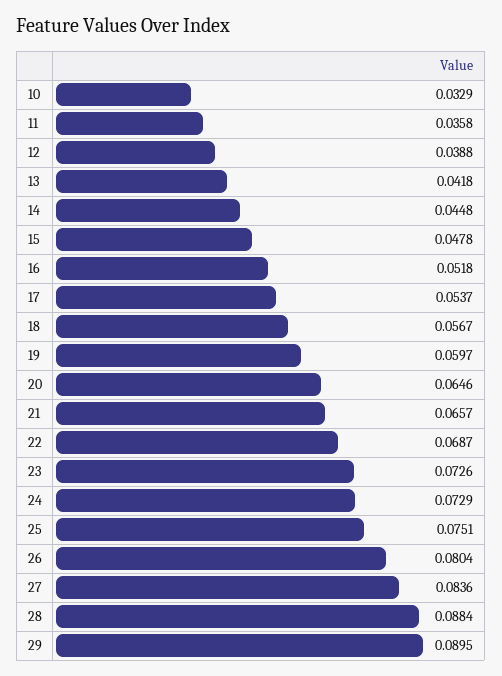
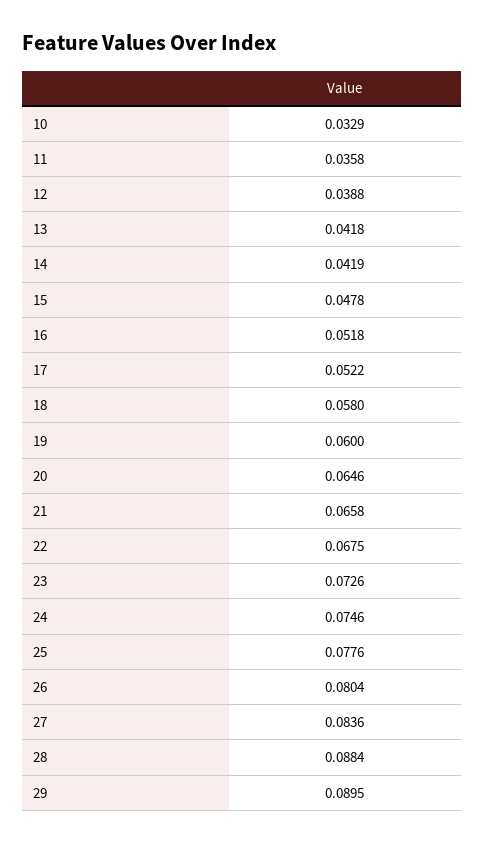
14: 0.0448 -> 0.0419
17: 0.0537 -> 0.0522
18: 0.0567 -> 0.058
19: 0.0597 -> 0.06
21: 0.0657 -> 0.0658
22: 0.0687 -> 0.0675
24: 0.0729 -> 0.0746
25: 0.0751 -> 0.0776

